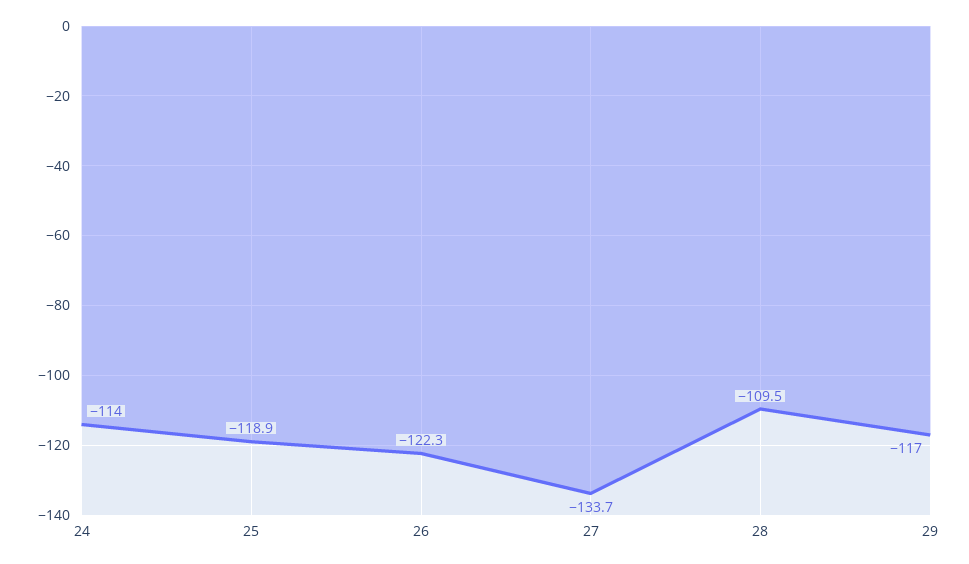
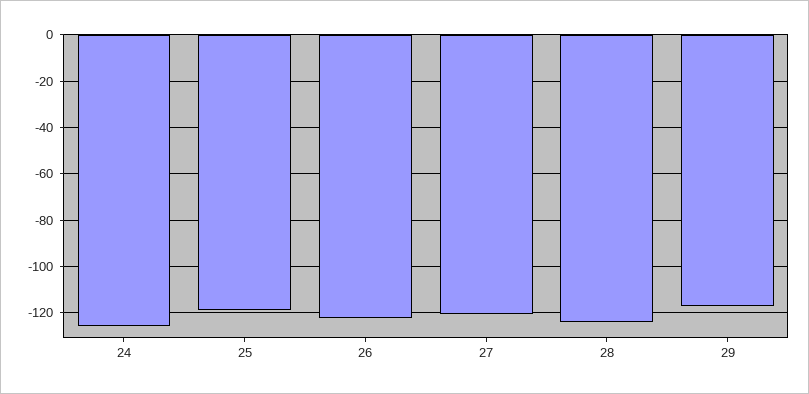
24: -114 -> -125
27: -133.7 -> -120
28: -109.5 -> -125

